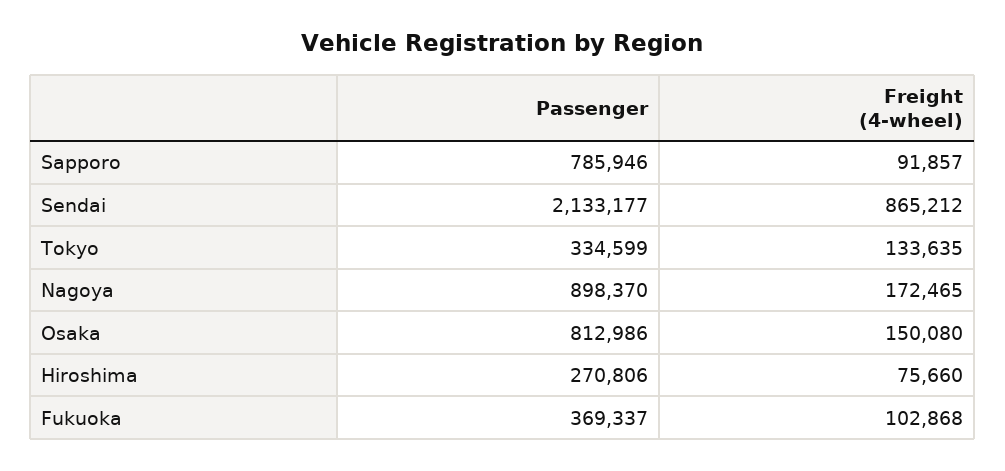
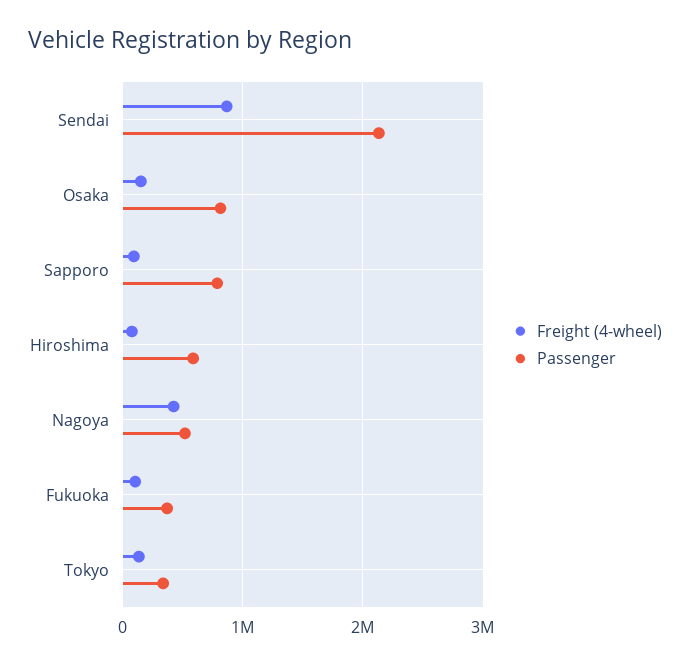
Passenger, Nagoya: 898370 -> 500000
Freight (4-wheel), Nagoya: 172465 -> 400000
Passenger, Hiroshima: 270806 -> 600000

